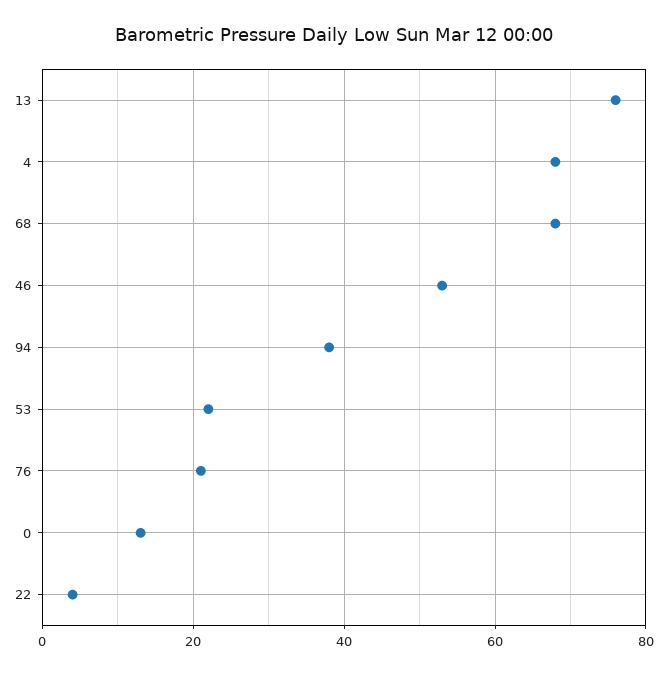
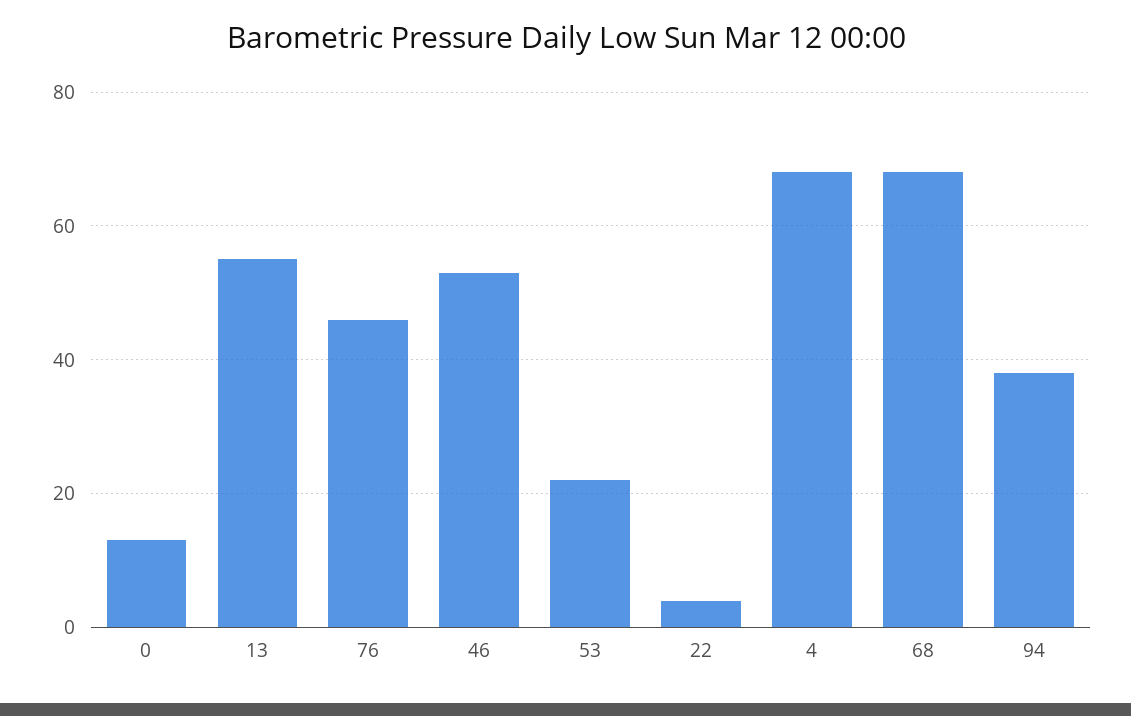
13: 75 -> 55
76: 20 -> 45

